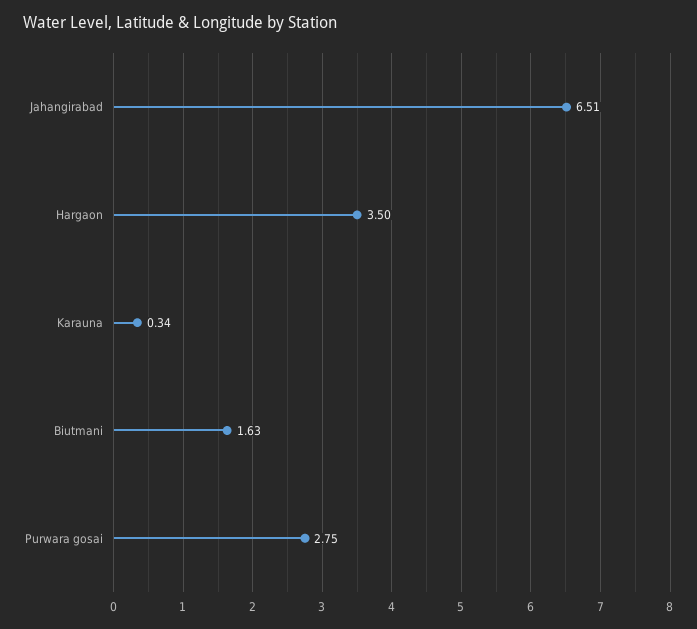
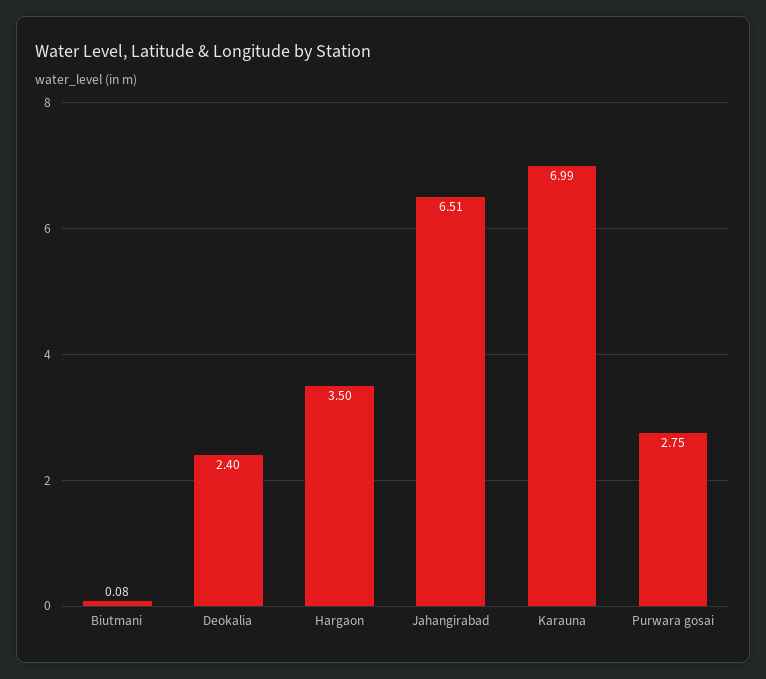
Karauna: 0.34 -> 6.99
Biutmani: 1.63 -> 0.08
Deokalia: none -> 2.4

